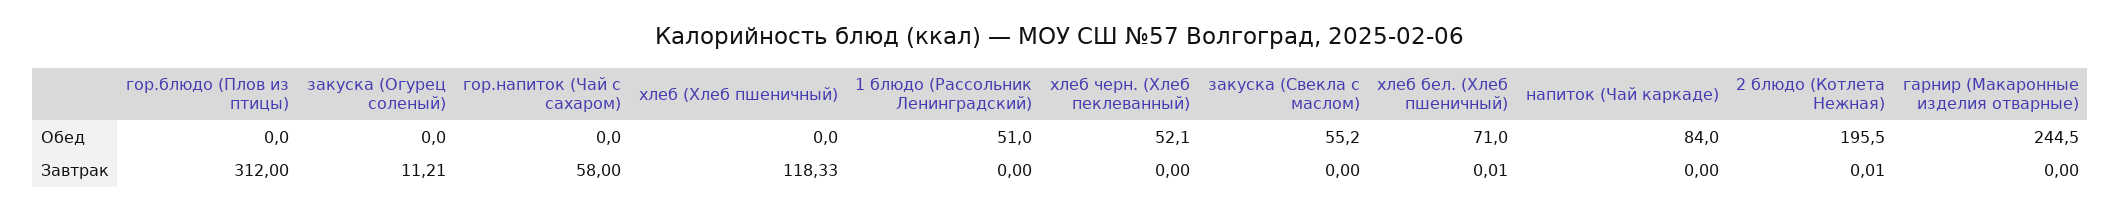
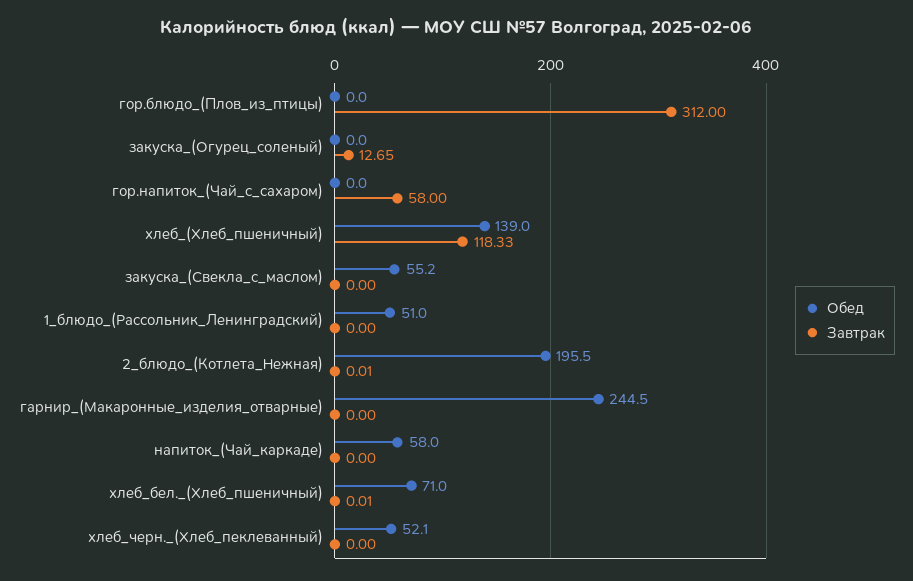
Обед, хлеб (Хлеб пшеничный): 0 -> 139
Обед, напиток (Чай каркаде): 84 -> 58
Завтрак, закуска (Огурец соленый): 11.21 -> 12.65

